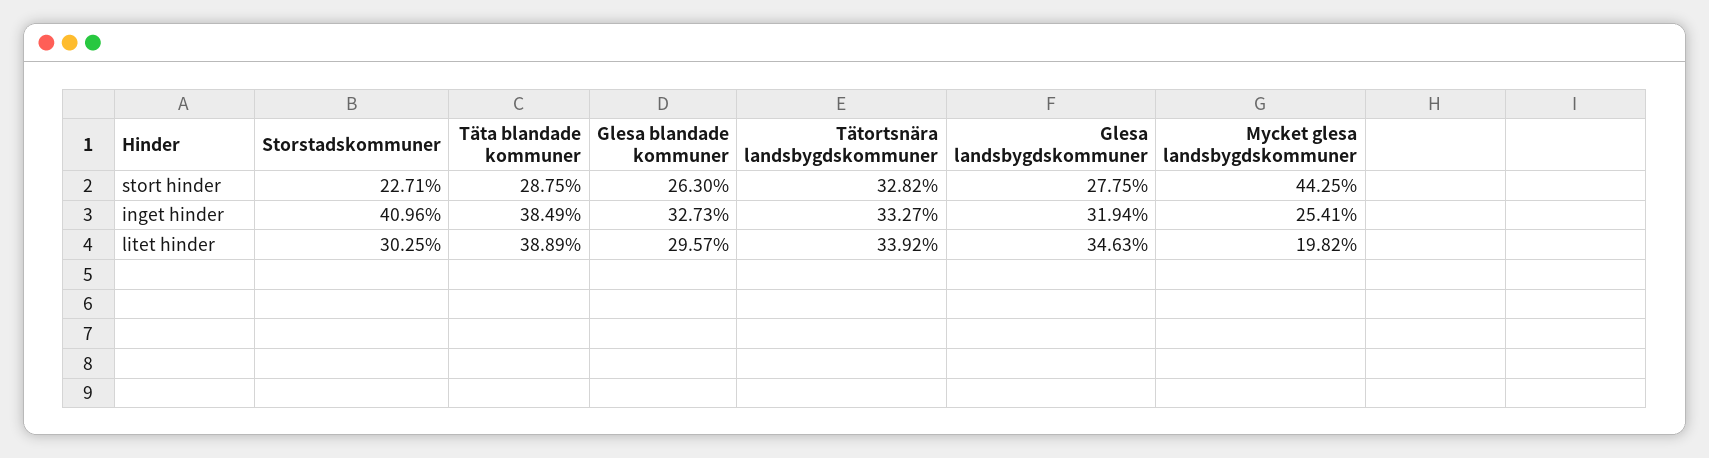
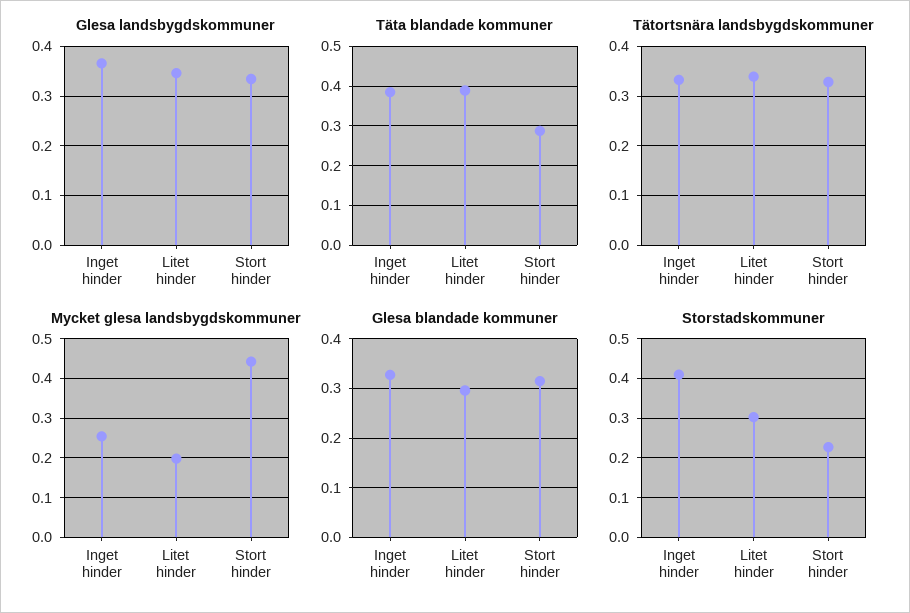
Glesa blandade kommuner, stort hinder: 0.263 -> 0.32
Glesa landsbygdskommuner, stort hinder: 0.2775 -> 0.34
Glesa landsbygdskommuner, inget hinder: 0.3194 -> 0.36

